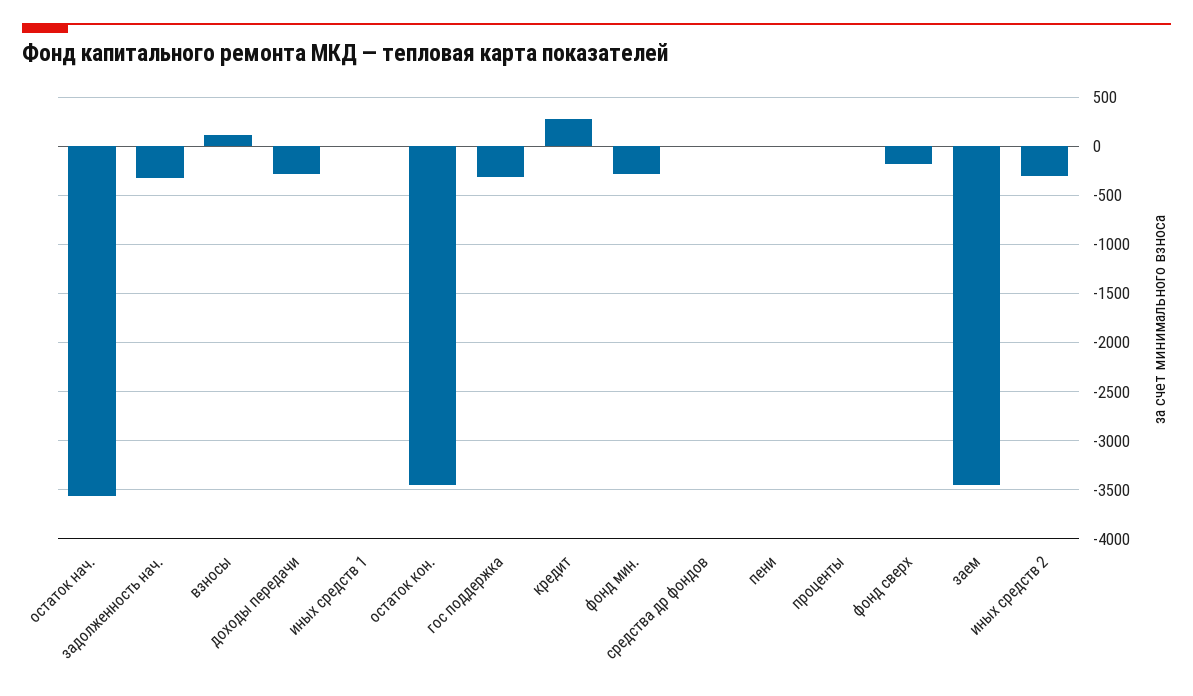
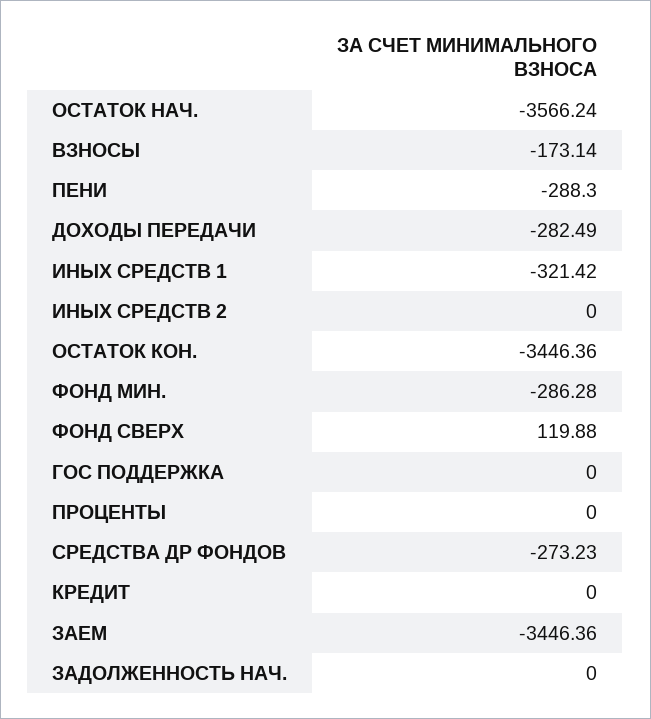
задолженность нач.: -300 -> 0
взносы: 100 -> -173.14
иных средств 1: 0 -> -321.42
гос поддержка: -300 -> 0
кредит: 300 -> 0
средства др фондов: 0 -> -273.23
пени: 0 -> -288.3
фонд сверх: -200 -> 119.88
иных средств 2: -300 -> 0

